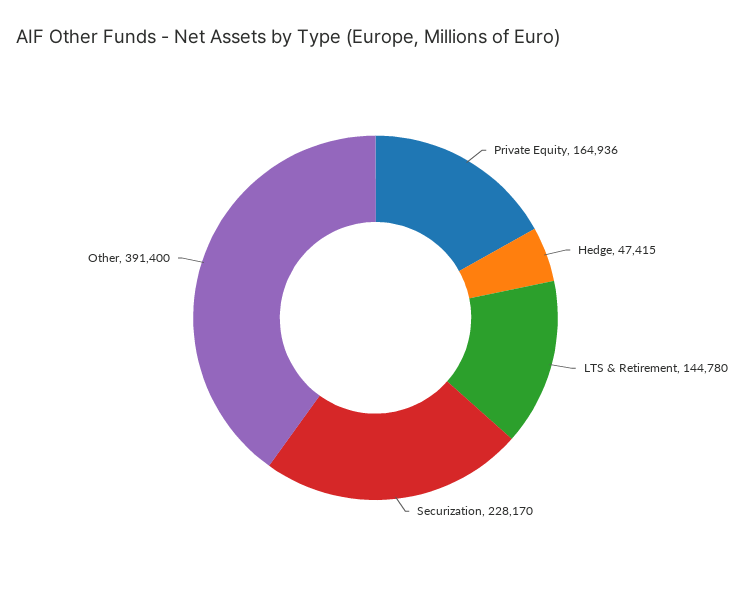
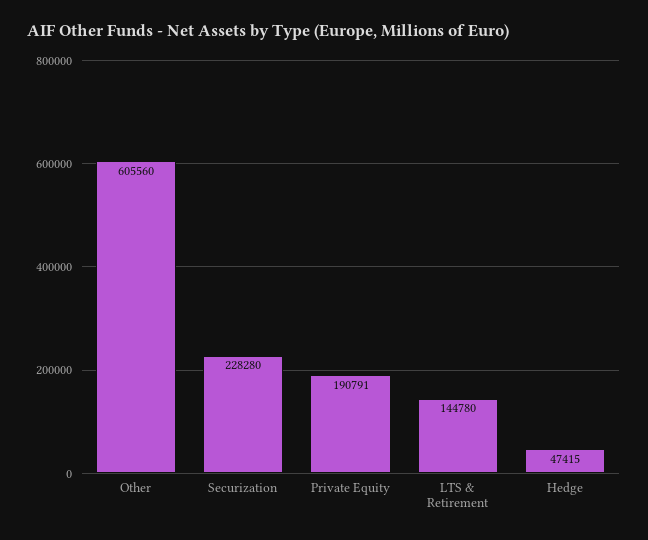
Private Equity: 164936 -> 190791
Securization: 228170 -> 228280
Other: 391400 -> 605560

